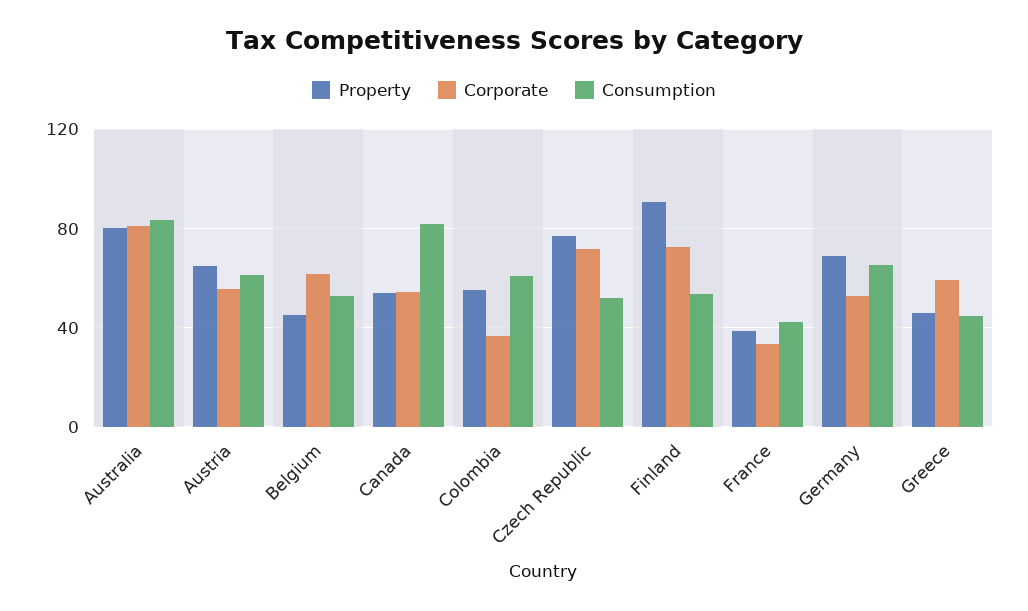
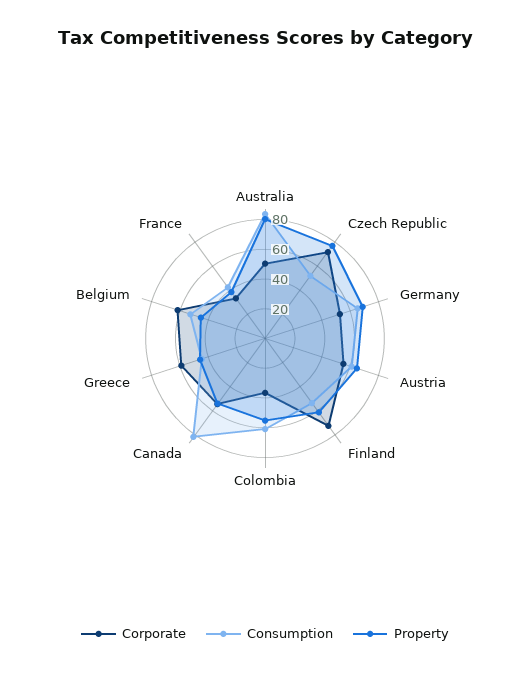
Corporate, Australia: 80 -> 50
Property, Finland: 90 -> 60

